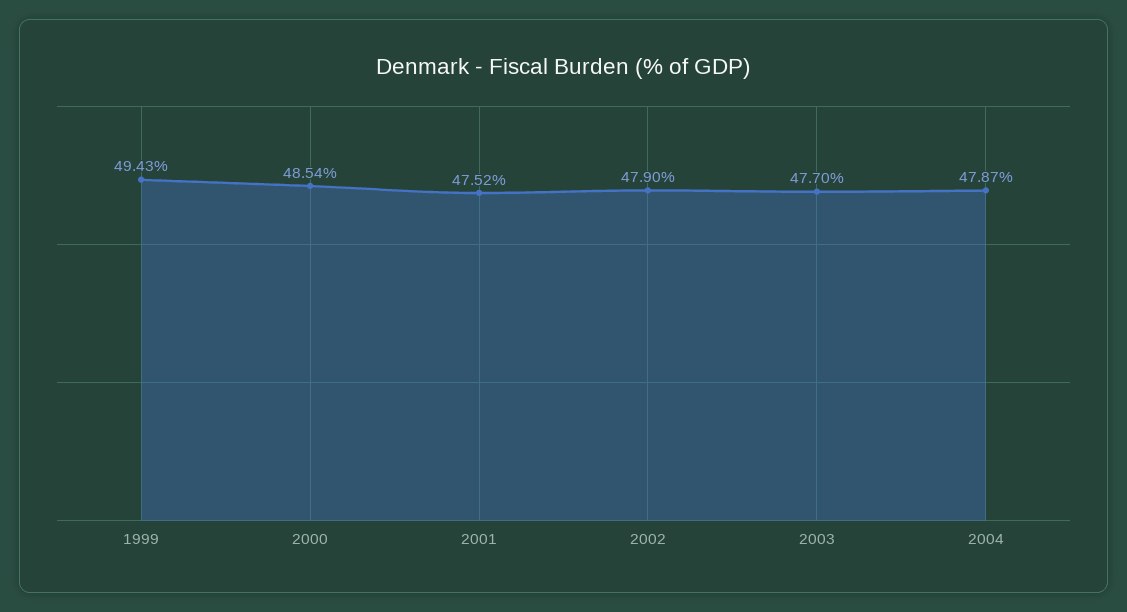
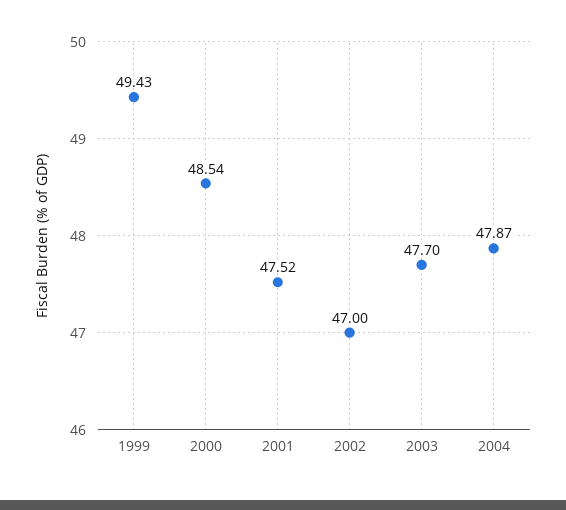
2002: 47.9 -> 47

